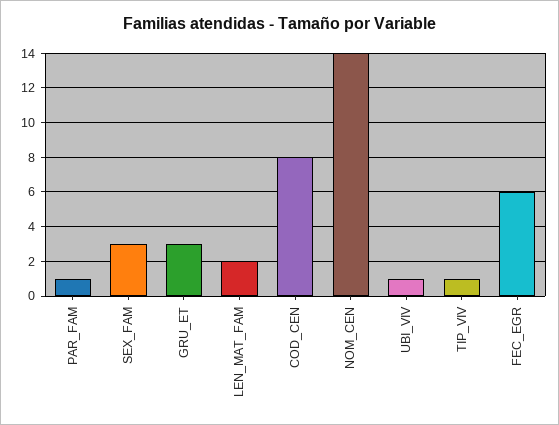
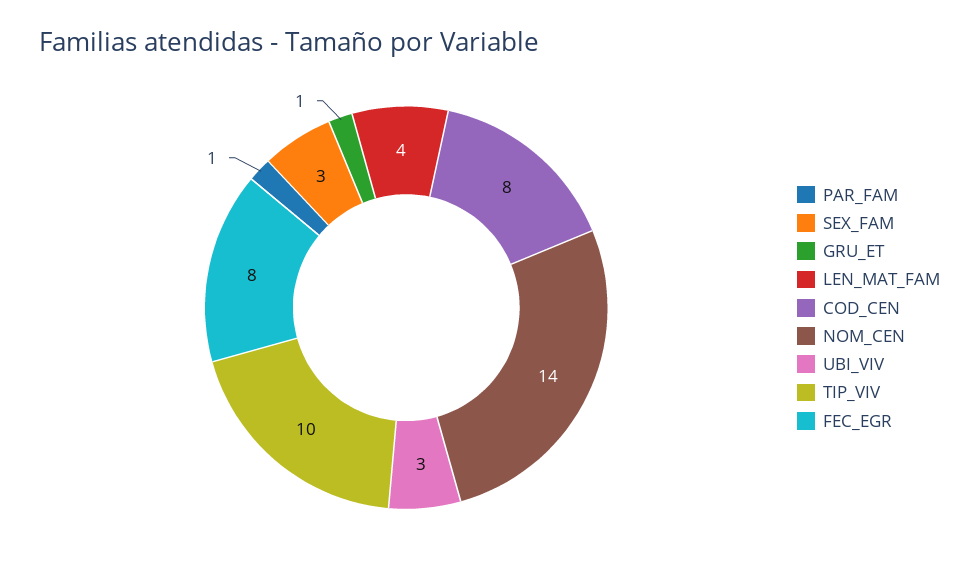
GRU_ET: 3 -> 1
LEN_MAT_FAM: 2 -> 4
UBI_VIV: 1 -> 3
TIP_VIV: 1 -> 10
FEC_EGR: 6 -> 8

